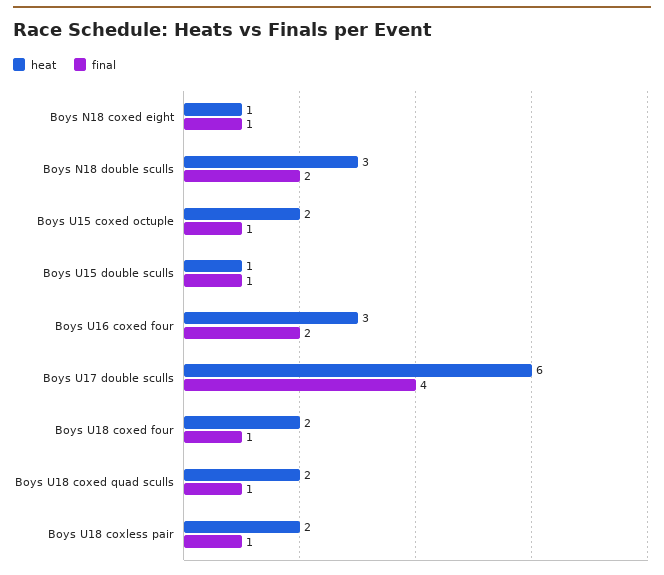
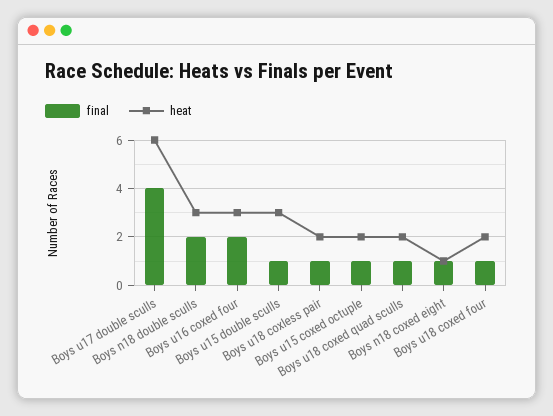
heat, Boys U15 double sculls: 1 -> 3

